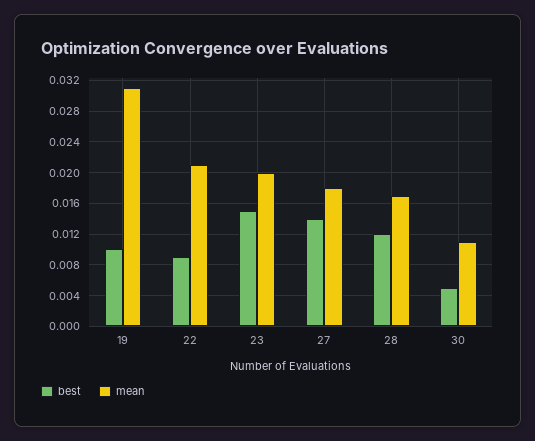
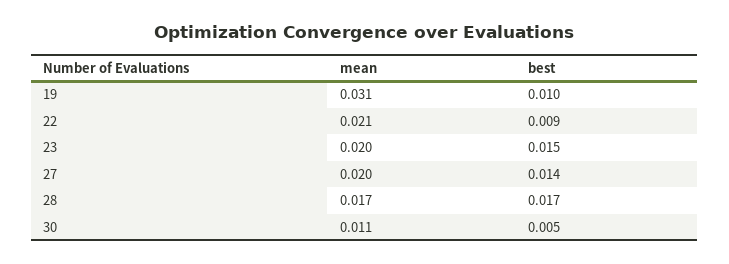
mean, 27: 0.018 -> 0.02
best, 28: 0.012 -> 0.017

